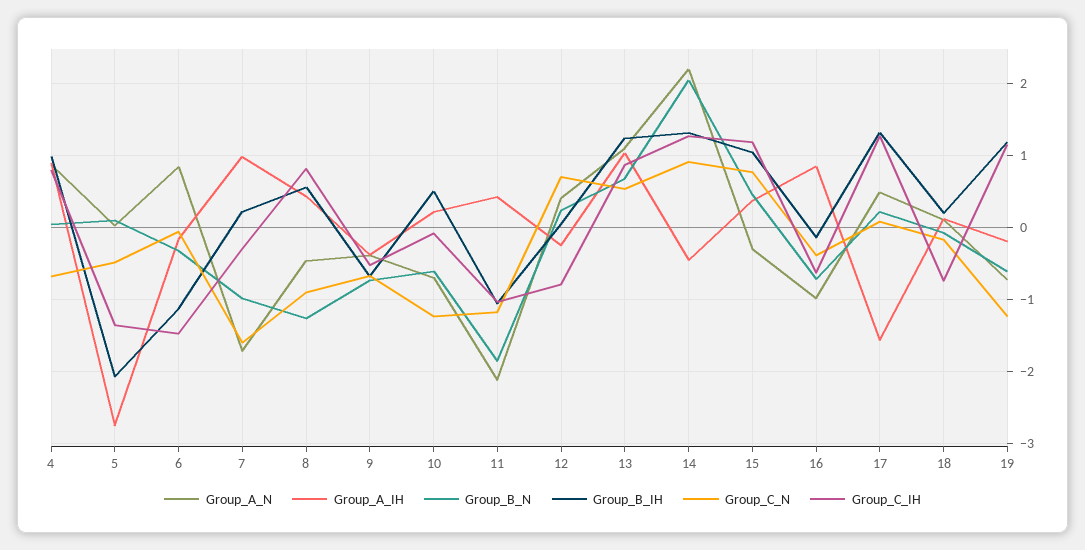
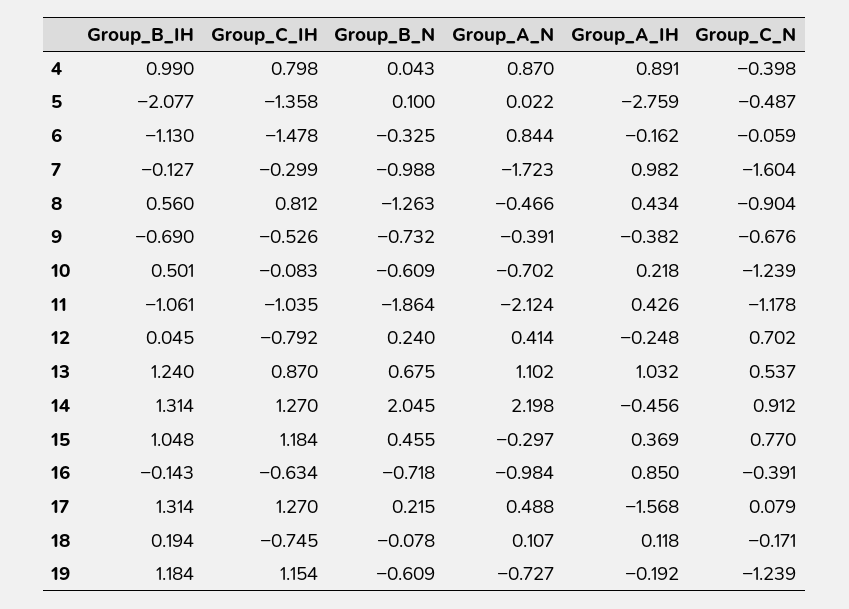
Group_C_N, 4: -0.7 -> -0.398
Group_B_IH, 7: 0.2 -> -0.127

